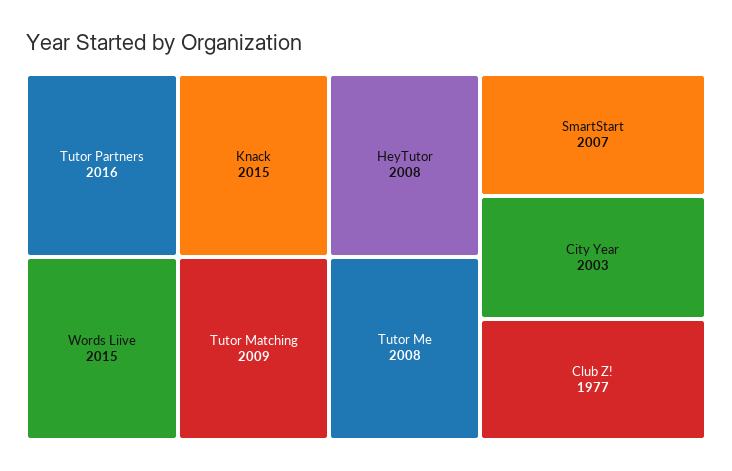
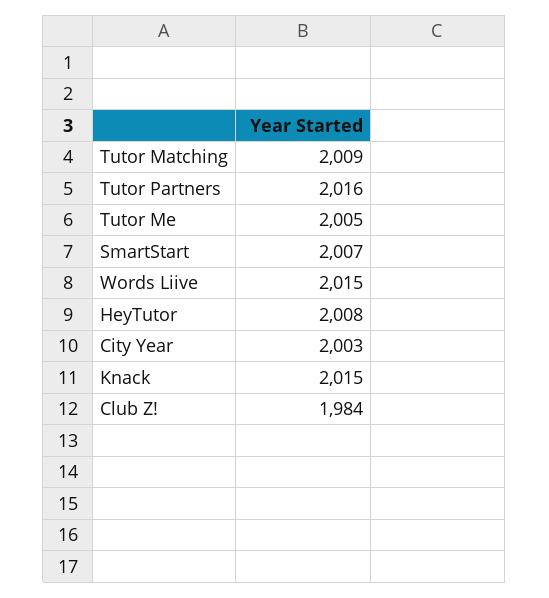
Tutor Me: 2008 -> 2005
Club Z!: 1977 -> 1984

